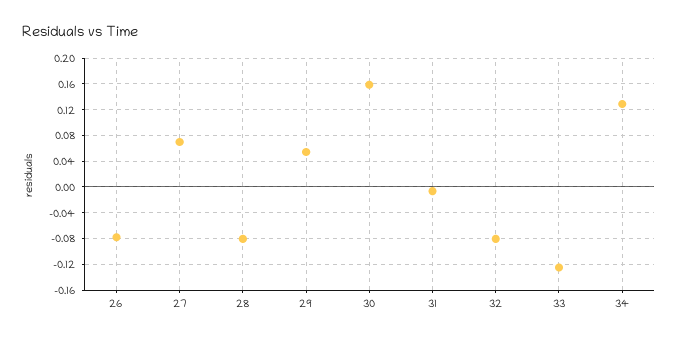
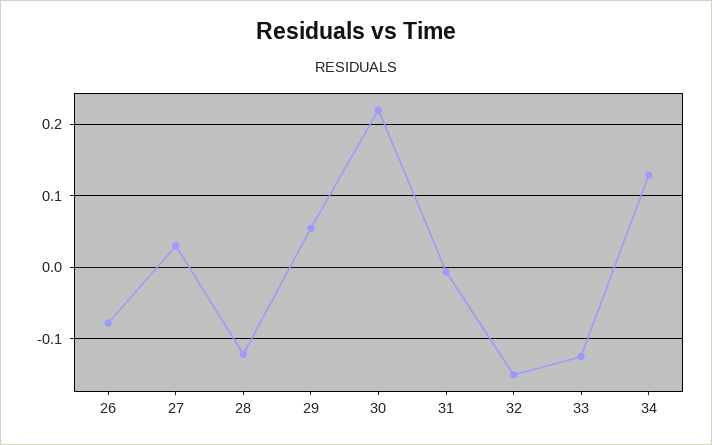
27: 0.07 -> 0.03
28: -0.08 -> -0.12
30: 0.16 -> 0.22
32: -0.08 -> -0.15

